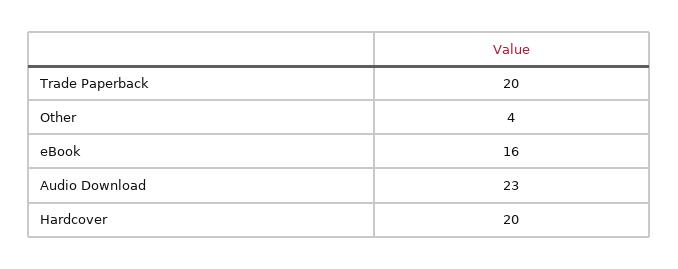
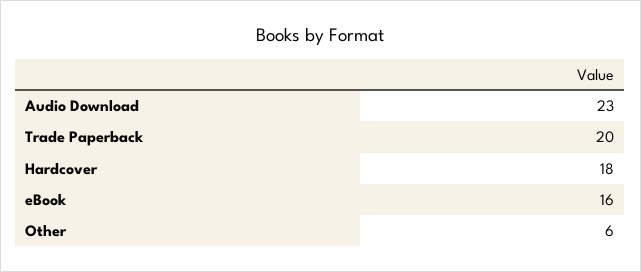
Other: 4 -> 6
Hardcover: 20 -> 18

